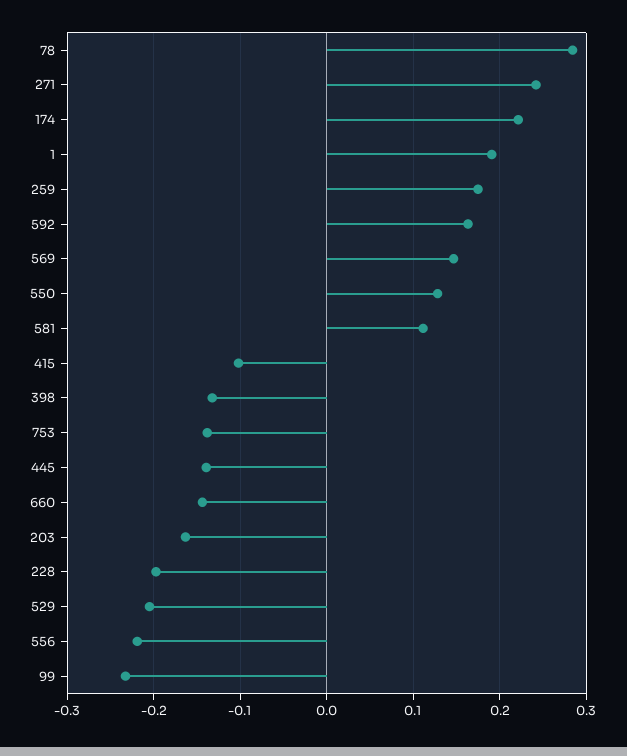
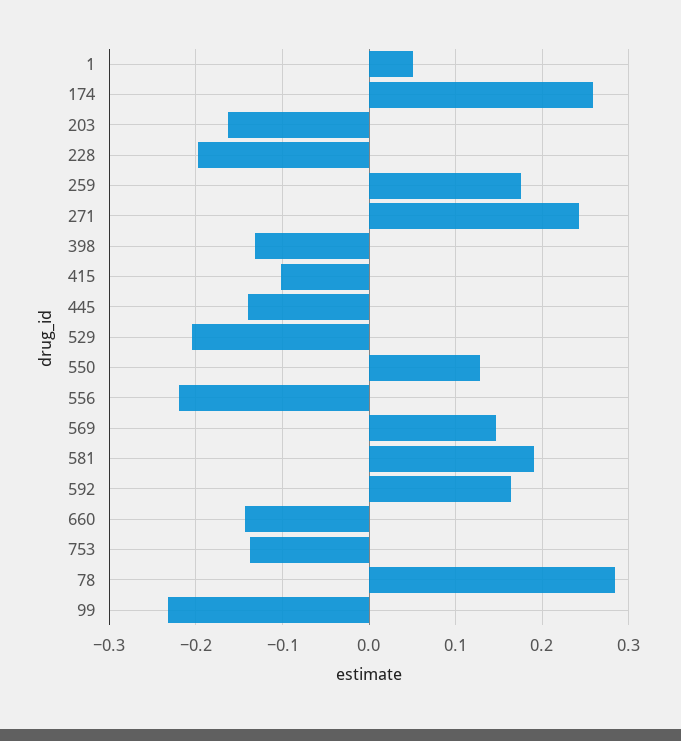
174: 0.22 -> 0.26
1: 0.19 -> 0.05
581: 0.11 -> 0.19

